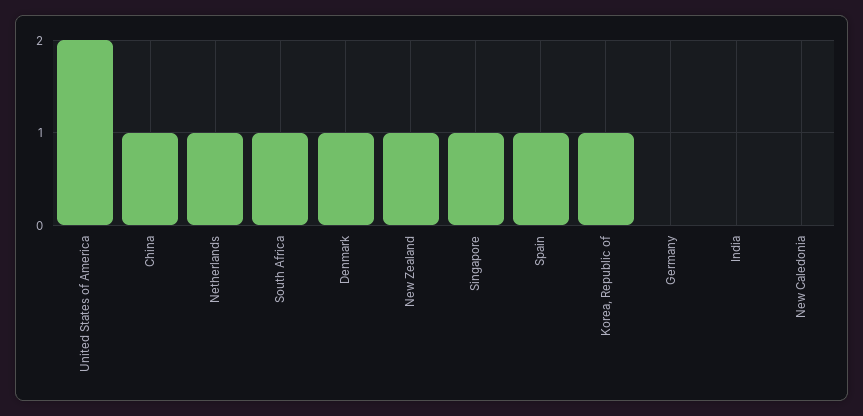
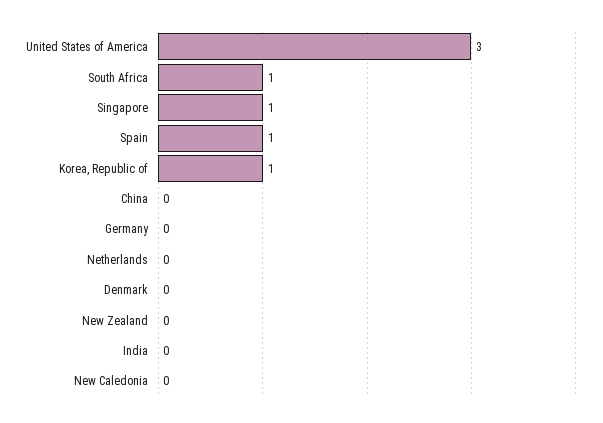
United States of America: 2 -> 3
China: 1 -> 0
Netherlands: 1 -> 0
Denmark: 1 -> 0
New Zealand: 1 -> 0

